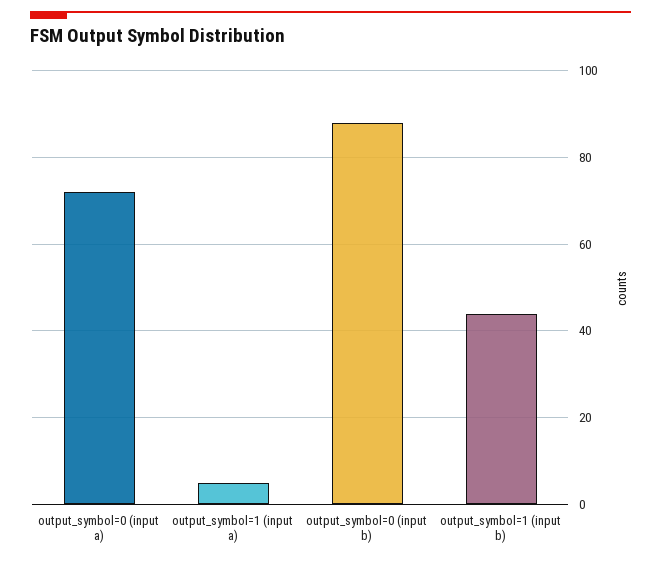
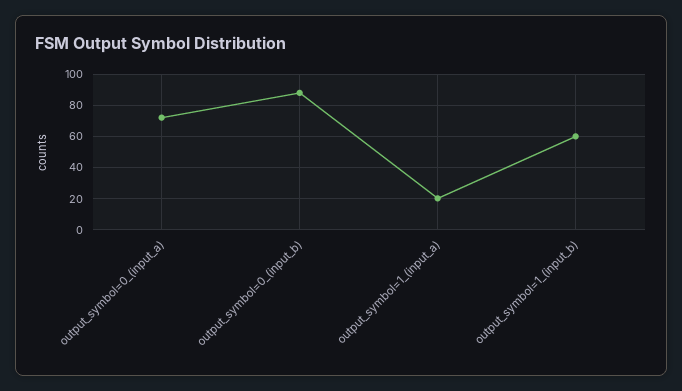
output_symbol=1 (input a): 5 -> 20
output_symbol=1 (input b): 45 -> 60

